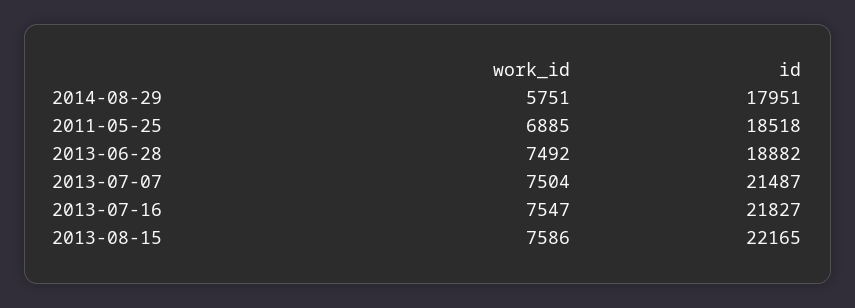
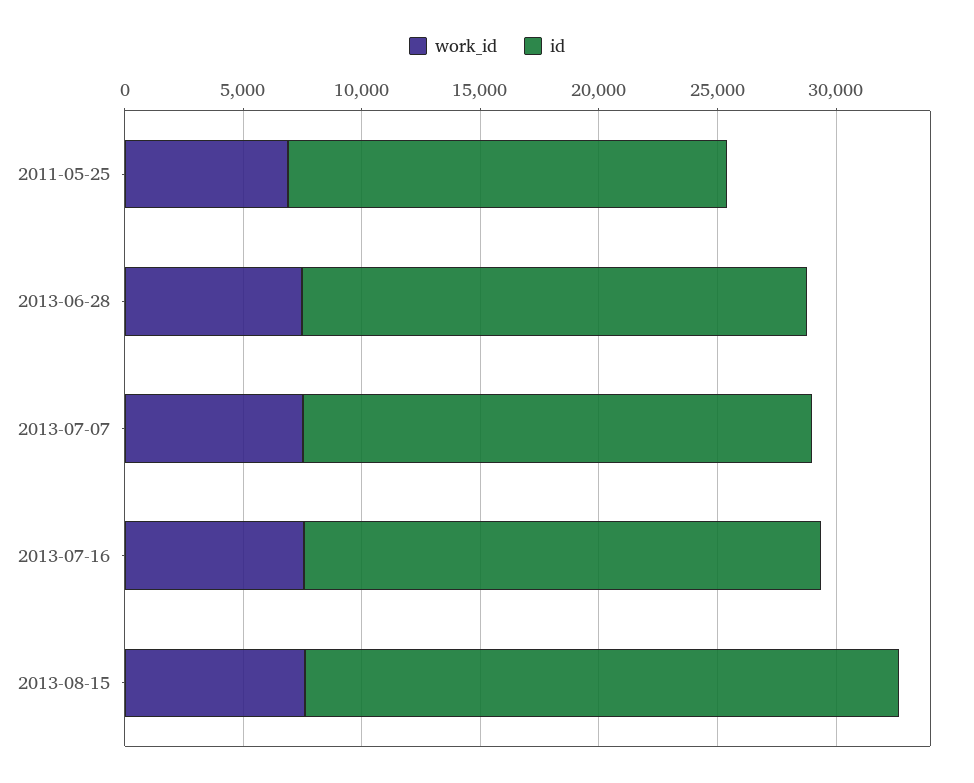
work_id, 2014-08-29: 5751 -> none
id, 2014-08-29: 17951 -> none
id, 2013-06-28: 18882 -> 21000
id, 2013-08-15: 22165 -> 25000

